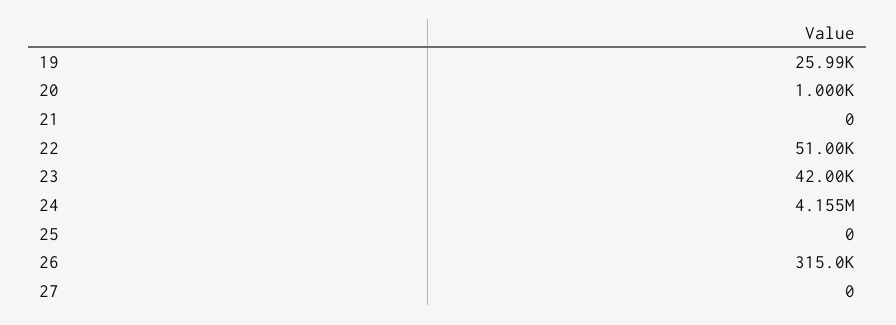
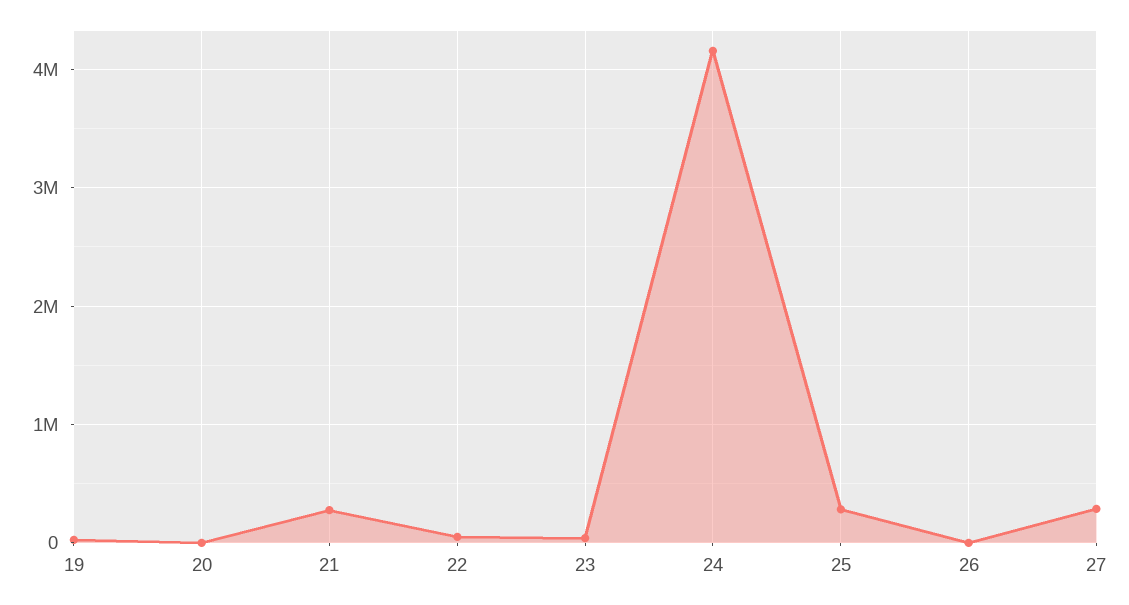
21: 0 -> 300000
25: 0 -> 300000
26: 315000 -> 0
27: 0 -> 300000

